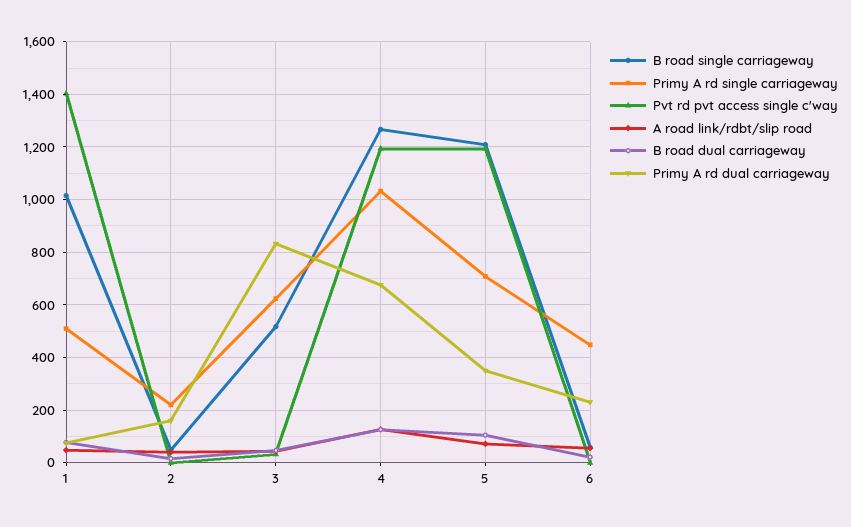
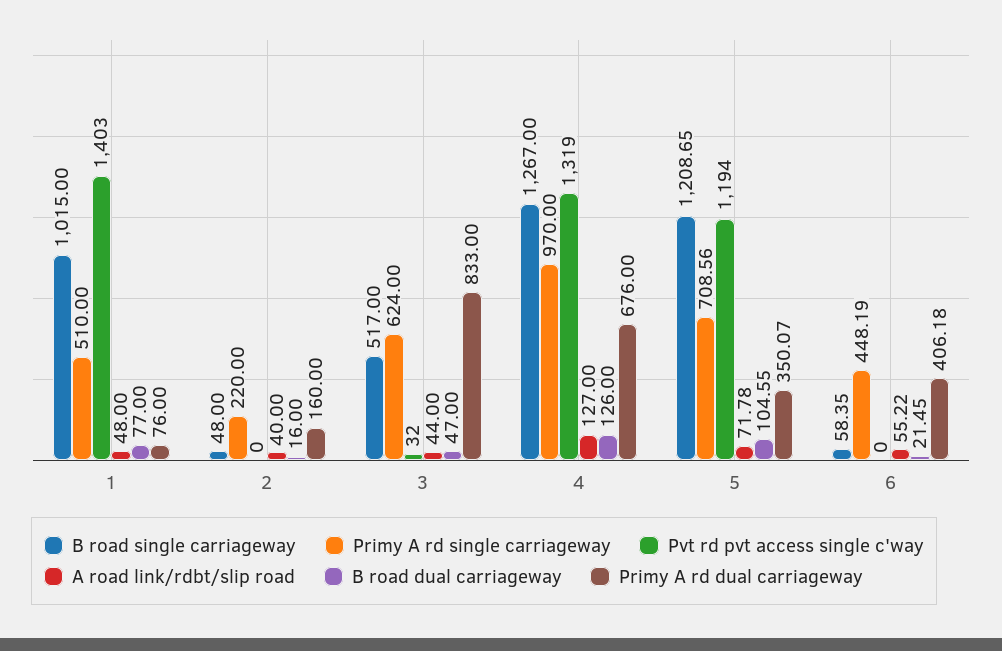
Primy A rd single carriageway, 4: 1025 -> 970
Pvt rd pvt access single c'way, 4: 1200 -> 1319
Primy A rd dual carriageway, 6: 225 -> 406.18

